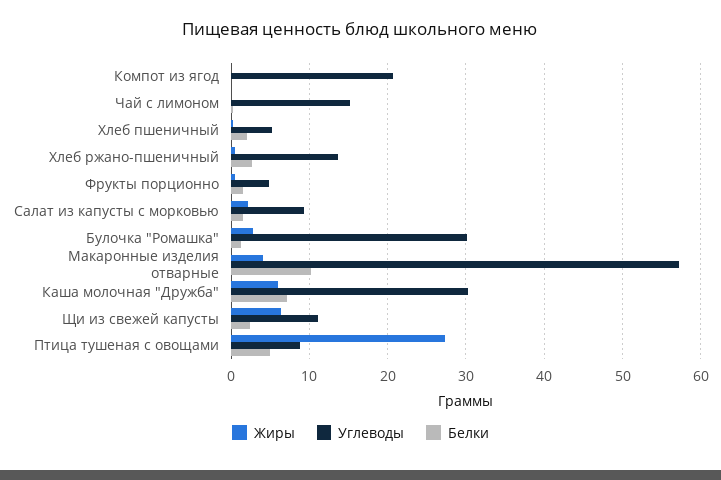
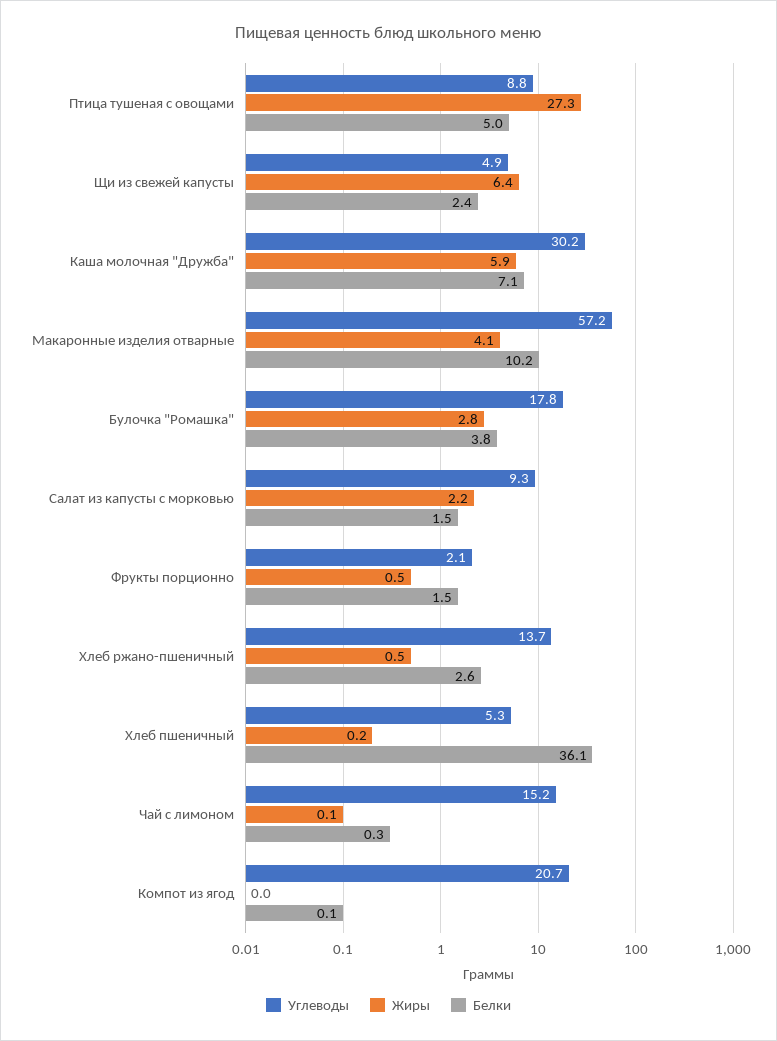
Белки, Хлеб пшеничный: 2 -> 36.1
Углеводы, Фрукты порционно: 5 -> 2.1
Углеводы, Булочка "Ромашка": 30 -> 17.8
Белки, Булочка "Ромашка": 1 -> 3.8
Углеводы, Щи из свежей капусты: 11 -> 4.9

